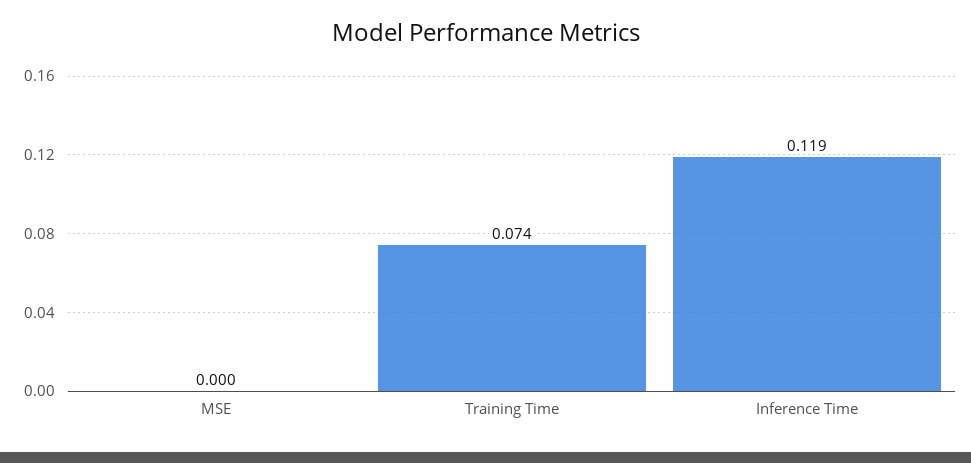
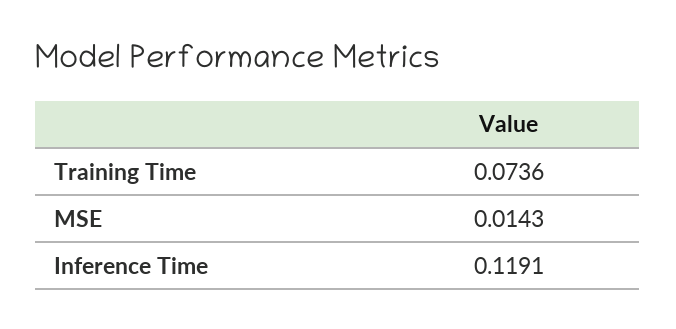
MSE: 0 -> 0.0143

